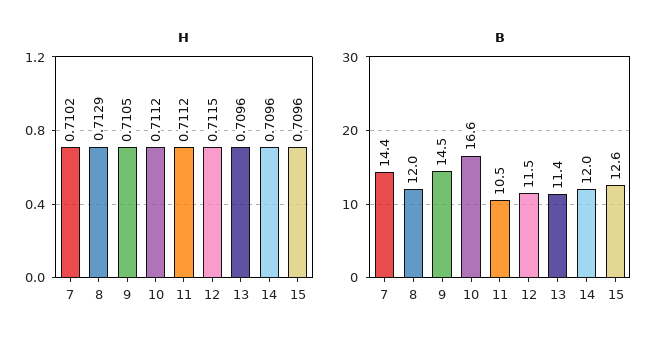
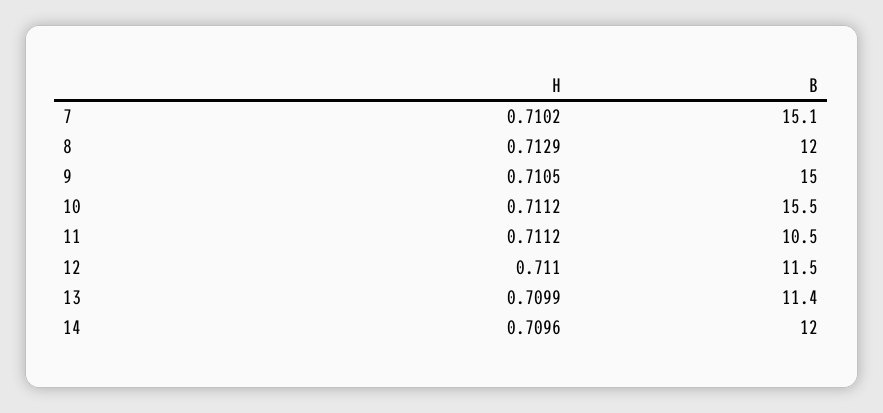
H, 12: 0.7115 -> 0.711
H, 13: 0.7096 -> 0.7099
H, 15: 0.7096 -> none
B, 7: 14.4 -> 15.1
B, 9: 14.5 -> 15
B, 10: 16.6 -> 15.5
B, 15: 12.6 -> none

